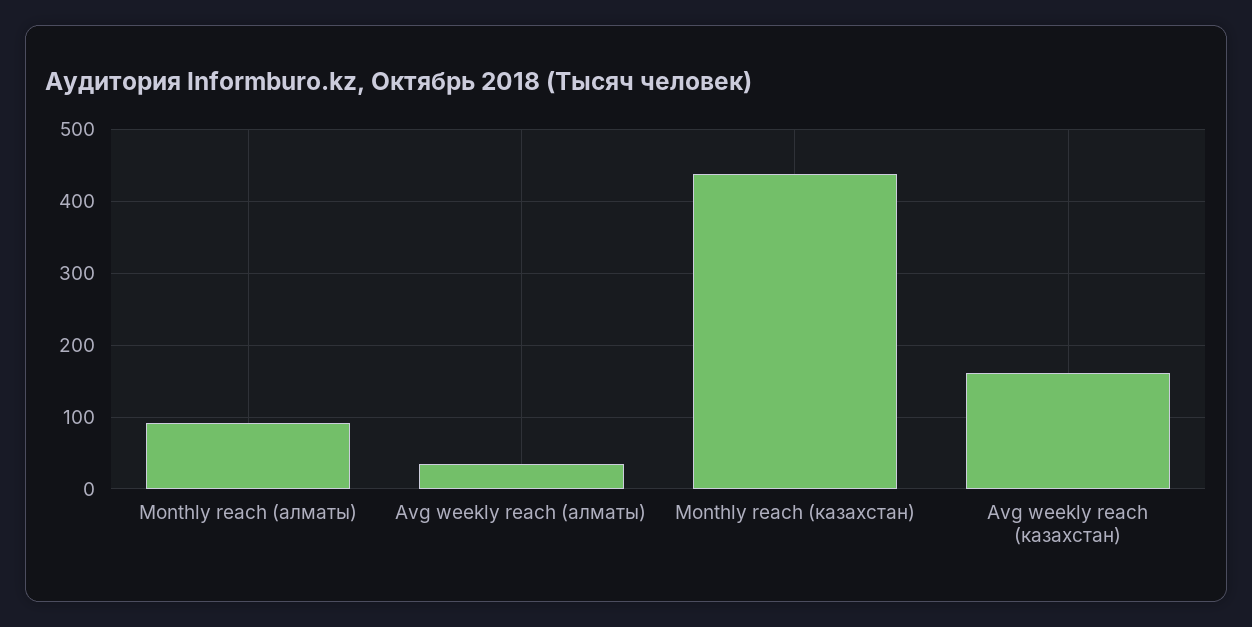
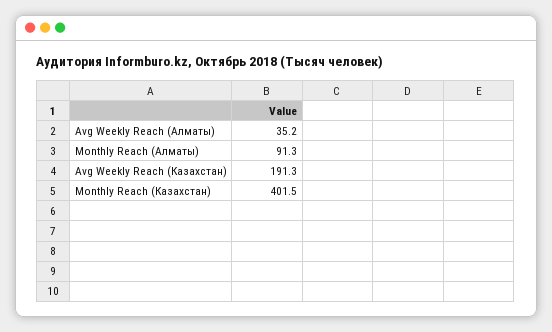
Monthly reach (казахстан): 440 -> 401.5
Avg weekly reach (казахстан): 160 -> 191.3

